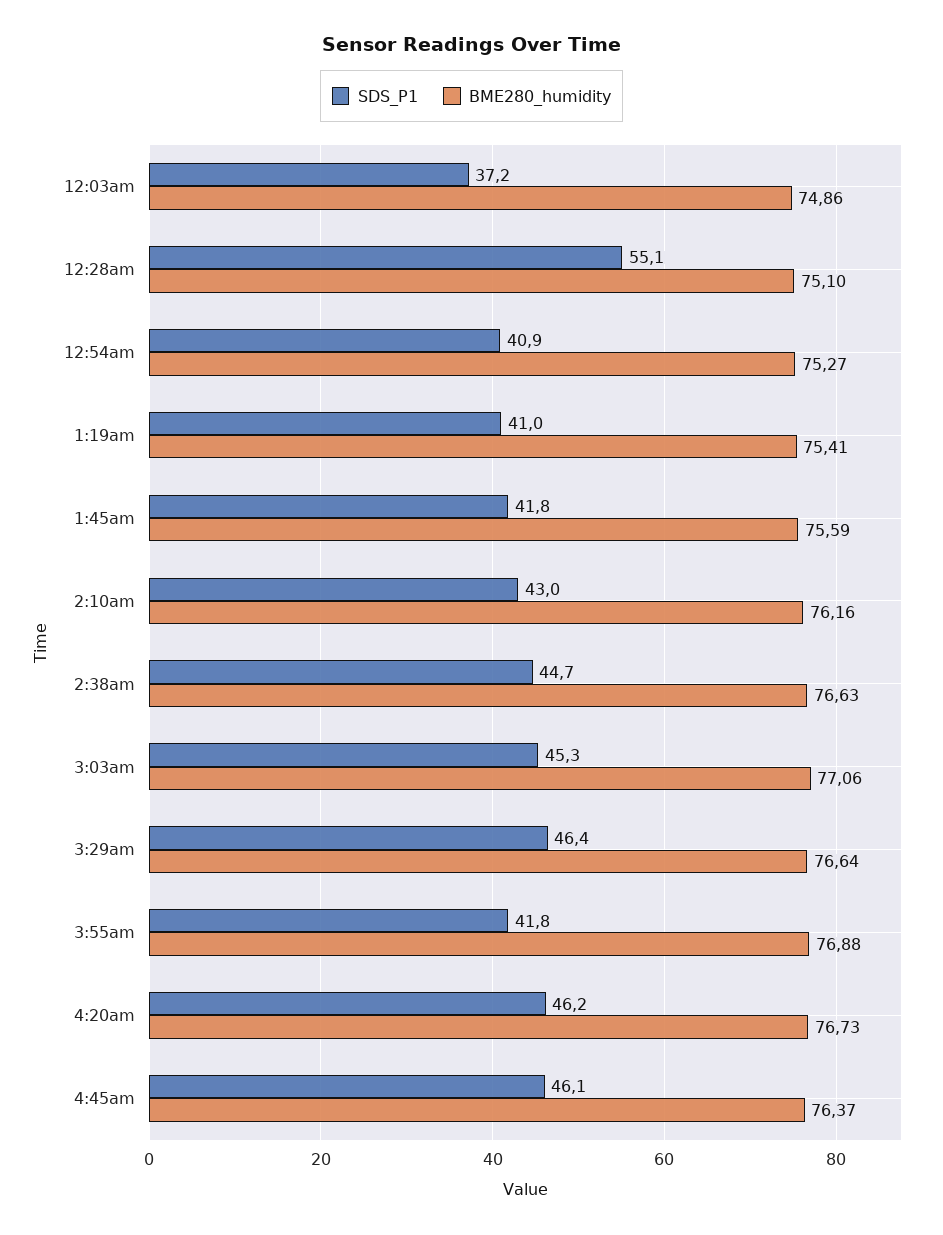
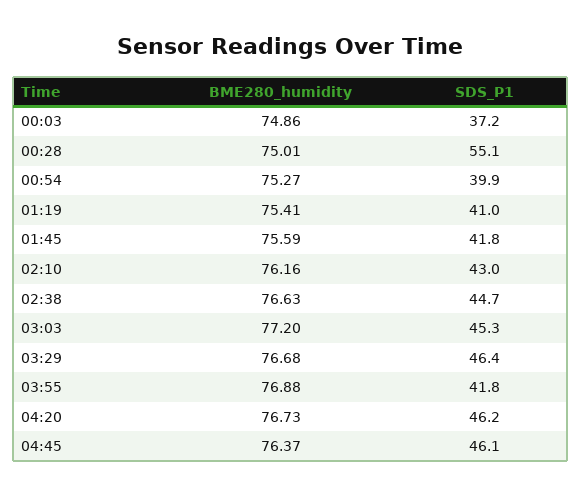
BME280_humidity, 12:28am: 75.1 -> 75.01
SDS_P1, 12:54am: 40.9 -> 39.9
BME280_humidity, 3:03am: 77.06 -> 77.2
BME280_humidity, 3:29am: 76.64 -> 76.68

